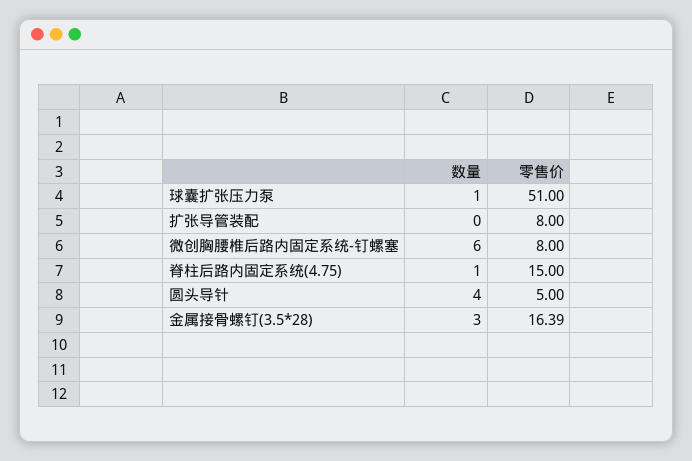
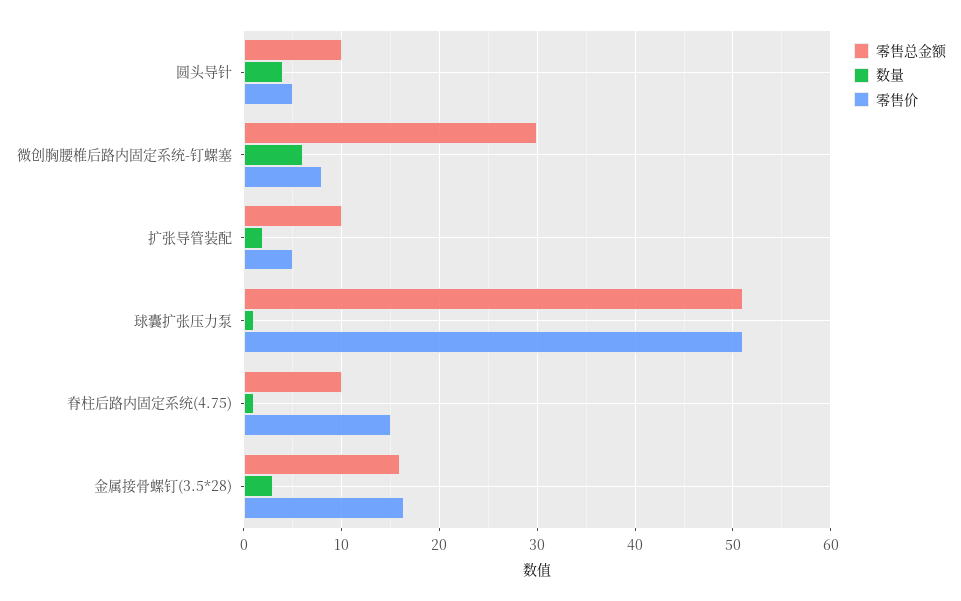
数量, 扩张导管装配: 0 -> 2
零售价, 扩张导管装配: 8 -> 5
零售总金额, 圆头导针: none -> 10
零售总金额, 微创胸腰椎后路内固定系统-钉螺塞: none -> 30
零售总金额, 扩张导管装配: none -> 10
零售总金额, 球囊扩张压力泵: none -> 51
零售总金额, 脊柱后路内固定系统(4.75): none -> 10
零售总金额, 金属接骨螺钉(3.5*28): none -> 16

